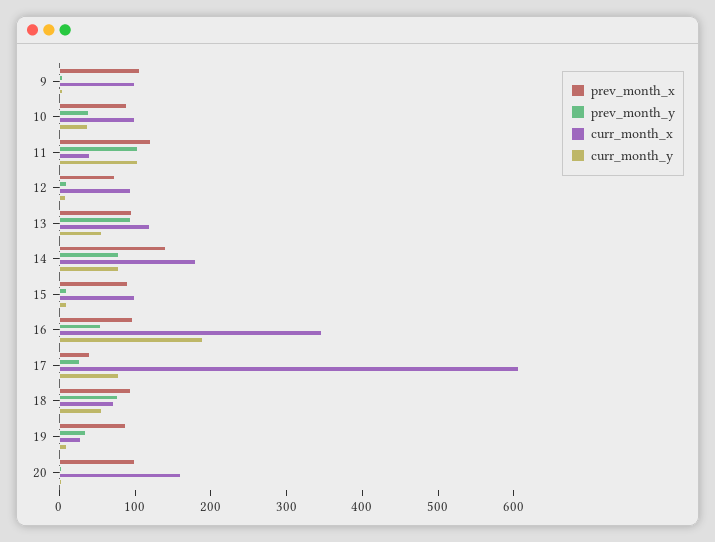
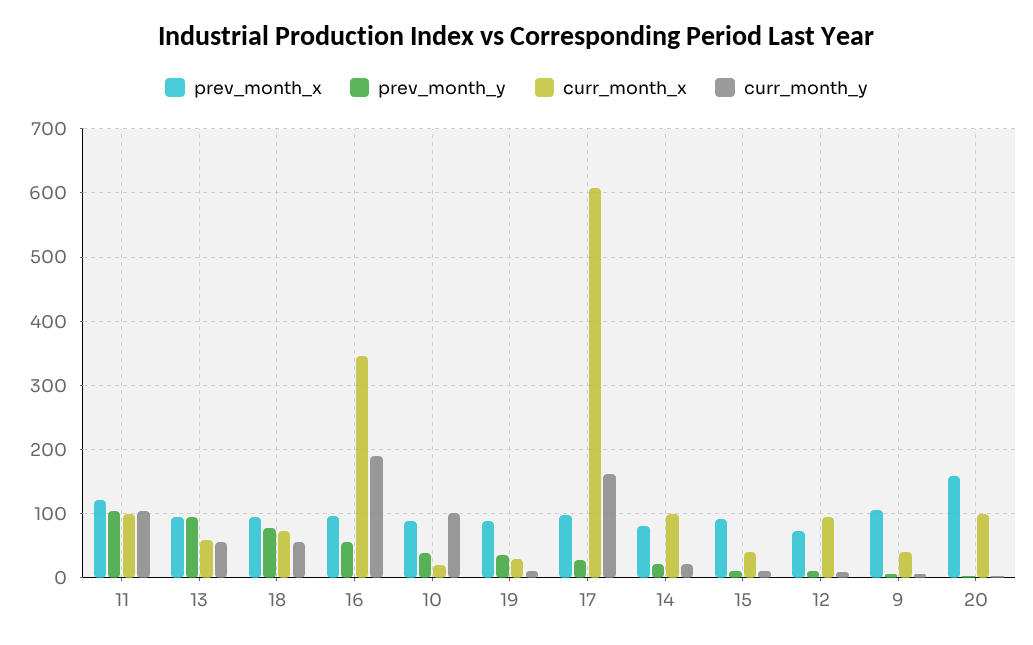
curr_month_x, 9: 100 -> 40
curr_month_x, 10: 100 -> 20
curr_month_y, 10: 40 -> 100
curr_month_x, 11: 40 -> 100
curr_month_x, 13: 120 -> 60
prev_month_x, 14: 140 -> 80
prev_month_y, 14: 80 -> 20
curr_month_x, 14: 180 -> 100
curr_month_y, 14: 80 -> 20
curr_month_x, 15: 100 -> 40
prev_month_x, 17: 40 -> 100
curr_month_y, 17: 80 -> 160
prev_month_x, 20: 100 -> 160
curr_month_x, 20: 160 -> 100

